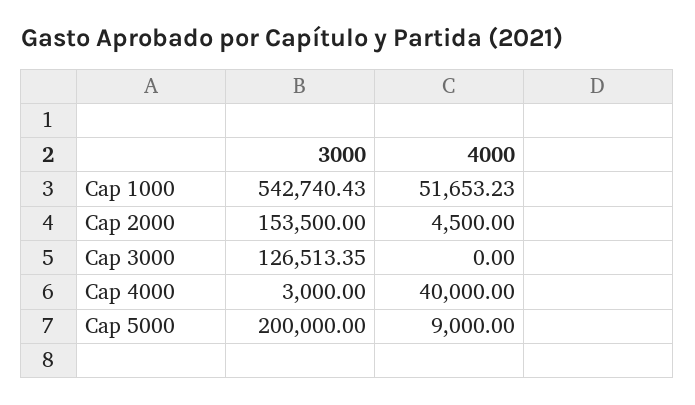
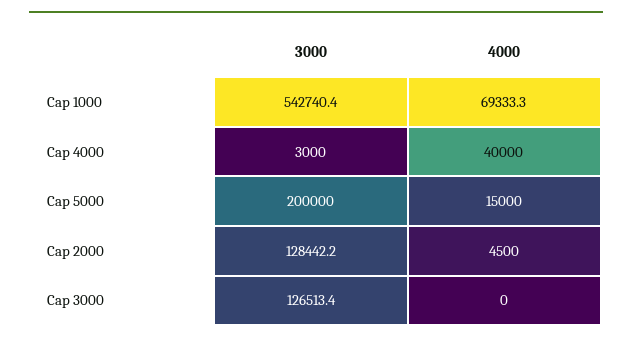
4000, Cap 1000: 51653.23 -> 69333.3
3000, Cap 2000: 153500 -> 128442.2
4000, Cap 5000: 9000 -> 15000

